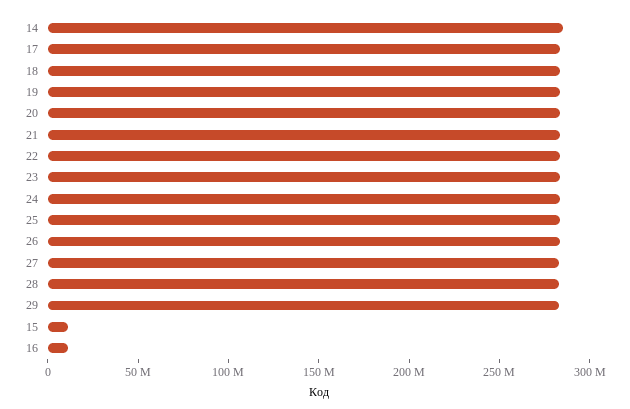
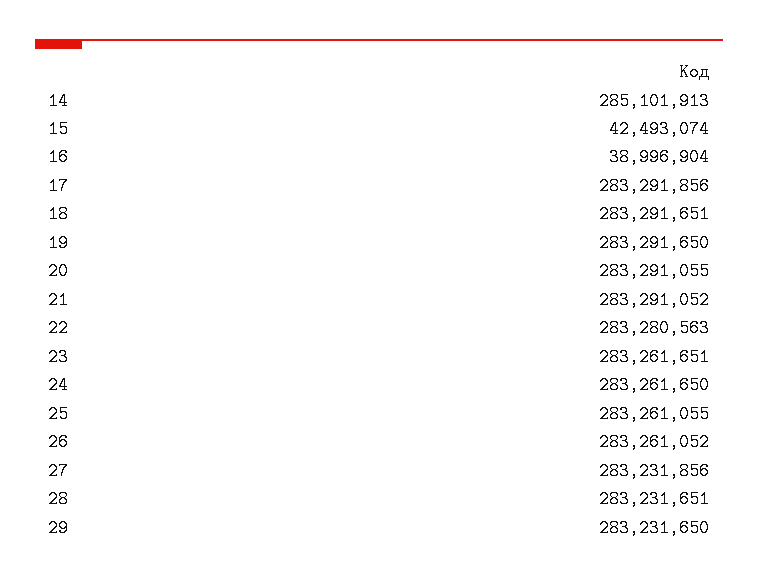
15: 10000000 -> 42493074
16: 10000000 -> 38996904

